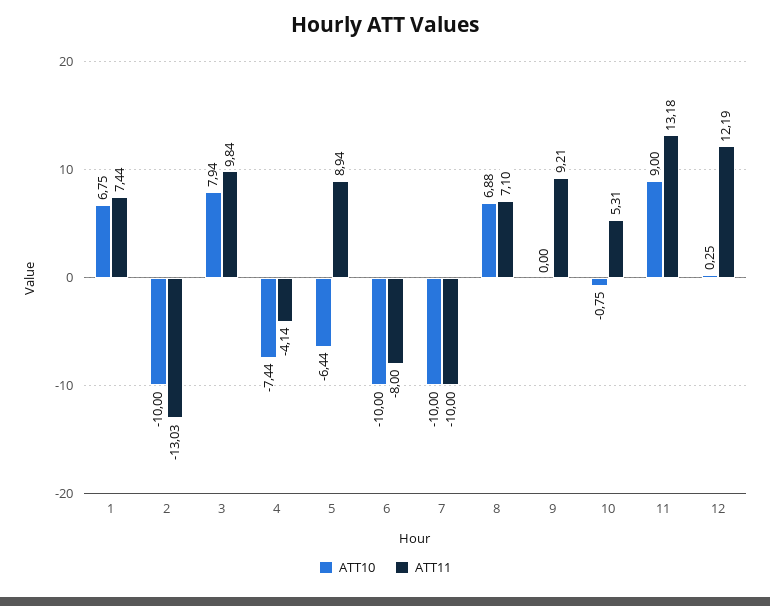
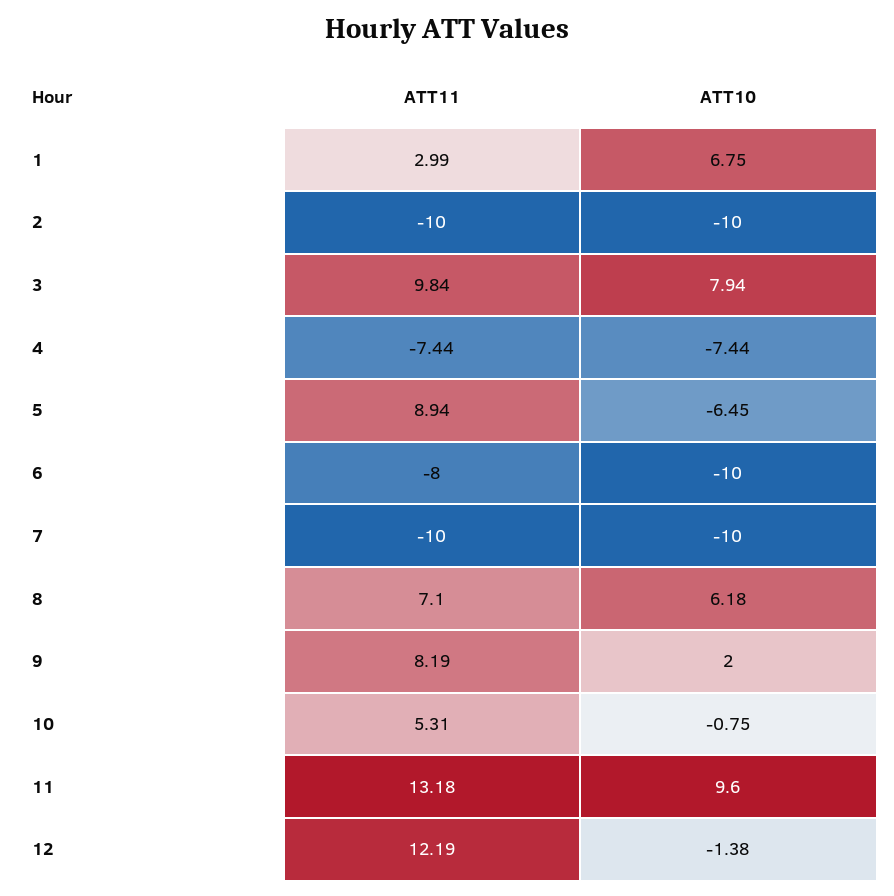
ATT11, 1: 7.44 -> 2.99
ATT11, 2: -13.03 -> -10
ATT11, 4: -4.14 -> -7.44
ATT10, 5: -6.44 -> -6.45
ATT10, 8: 6.88 -> 6.18
ATT10, 9: 0 -> 2
ATT11, 9: 9.21 -> 8.19
ATT10, 11: 9 -> 9.6
ATT10, 12: 0.25 -> -1.38

